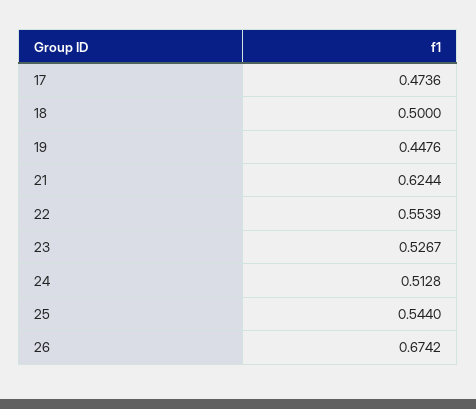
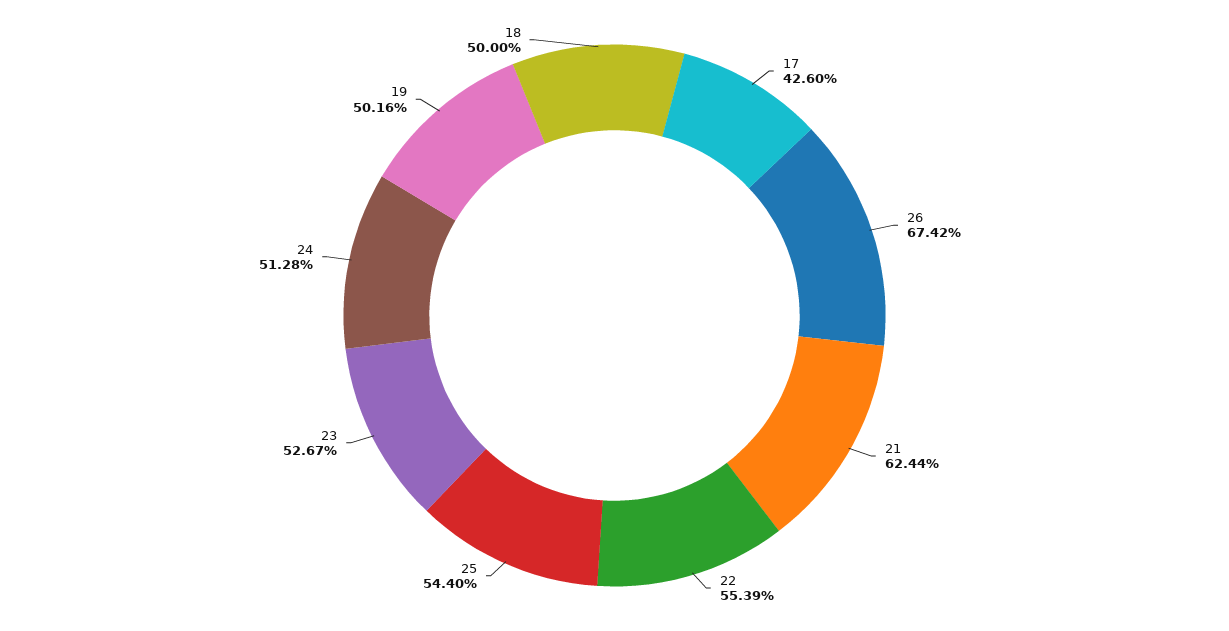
17: 0.4736 -> 0.426
19: 0.4476 -> 0.5016

